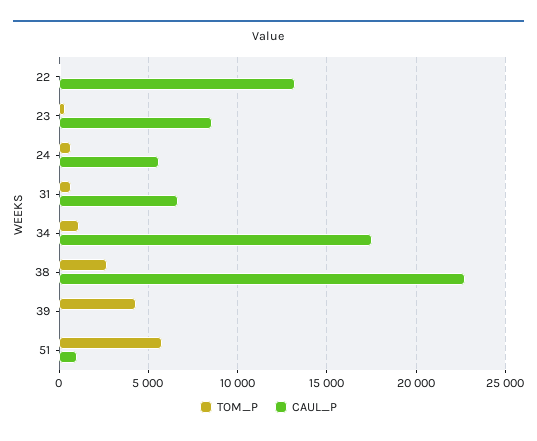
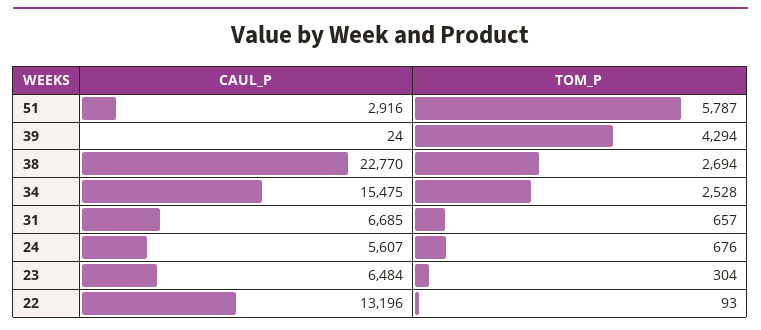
CAUL_P, 23: 8500 -> 6484
TOM_P, 34: 1000 -> 2528
CAUL_P, 34: 17500 -> 15475
CAUL_P, 51: 1000 -> 2916

